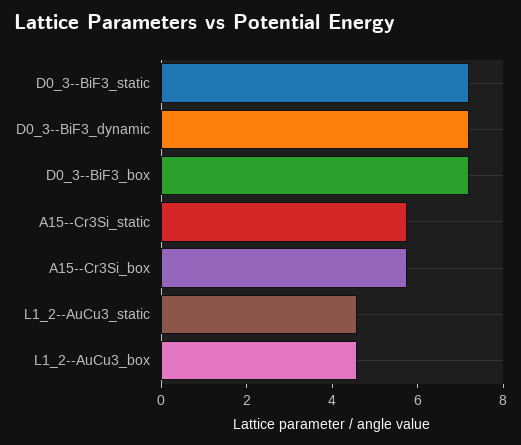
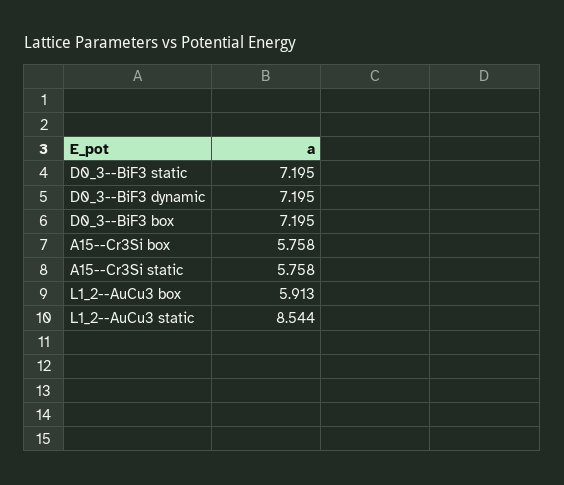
L1_2--AuCu3_static: 4.5 -> 8.544
L1_2--AuCu3_box: 4.5 -> 5.913

